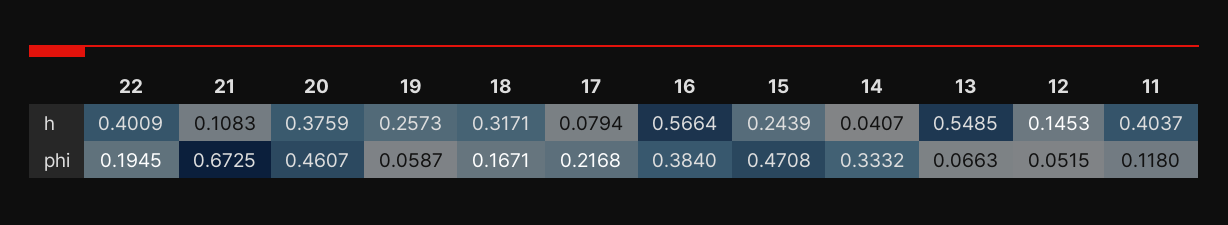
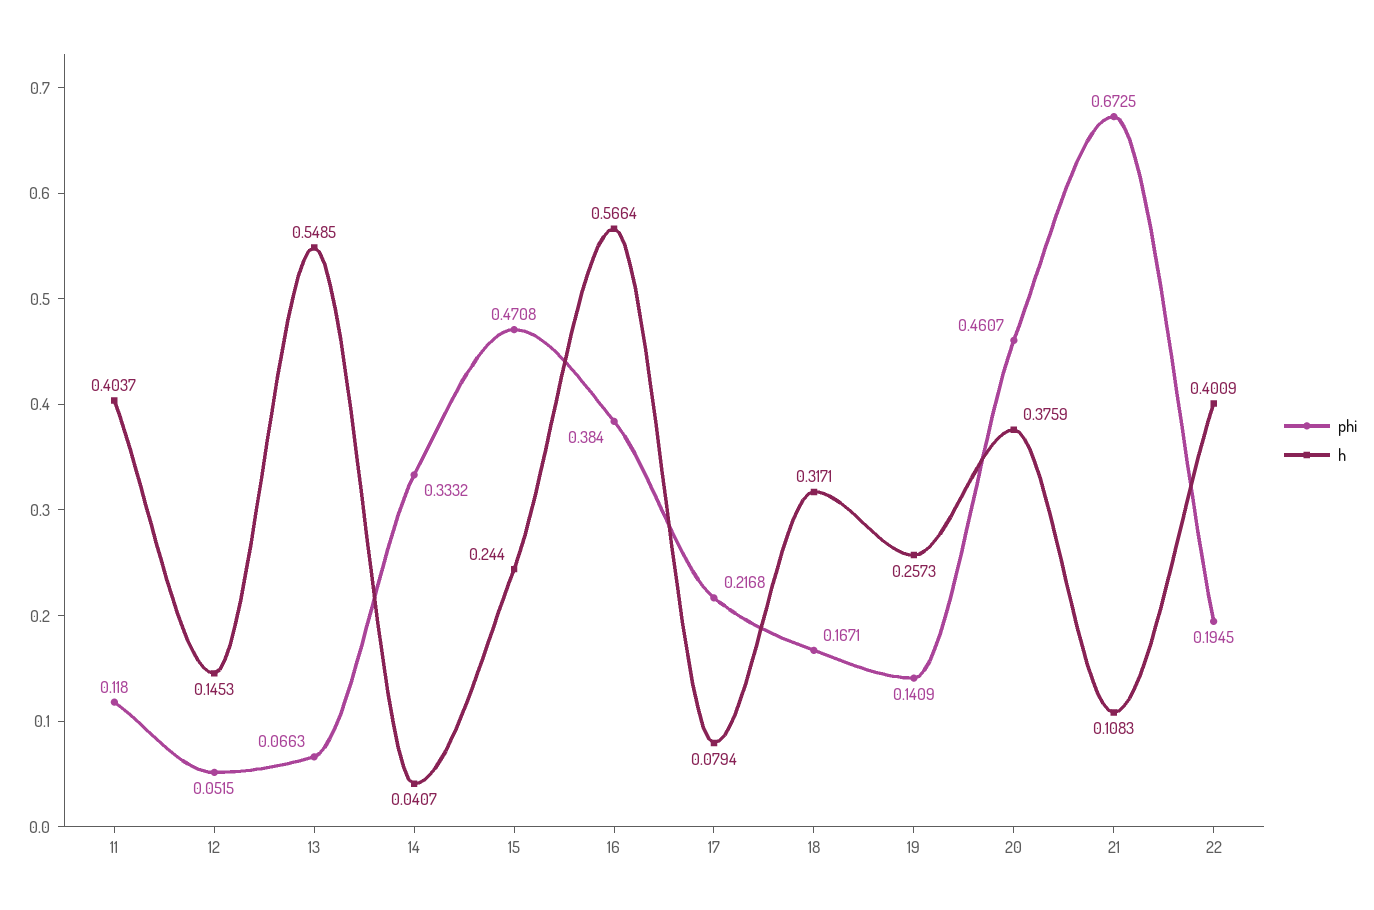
h, 15: 0.2439 -> 0.244
phi, 19: 0.0587 -> 0.1409

